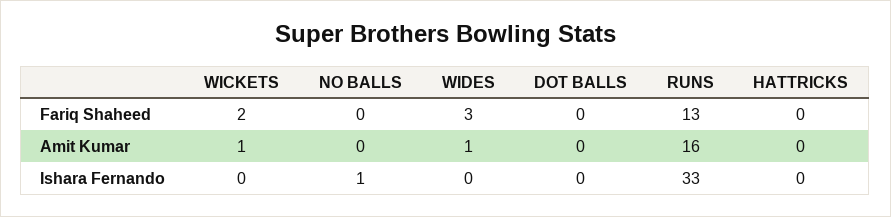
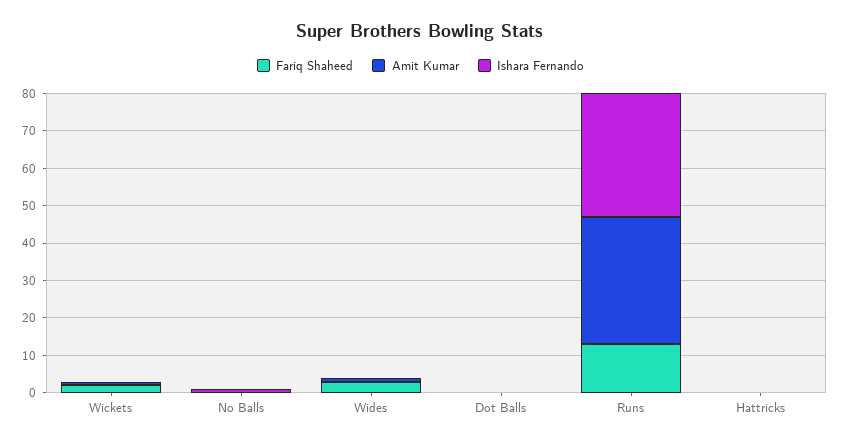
Amit Kumar, RUNS: 16 -> 35

